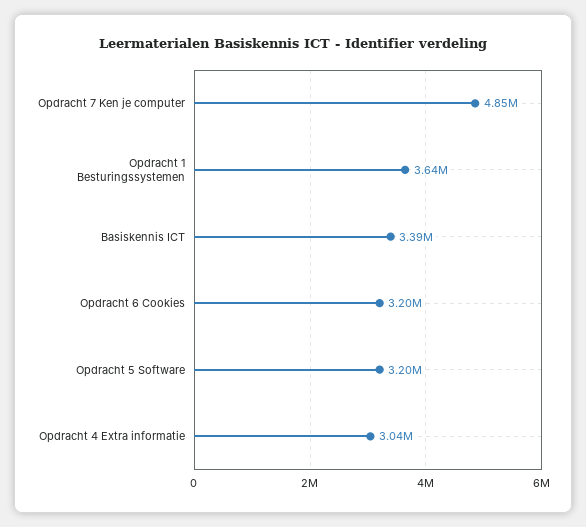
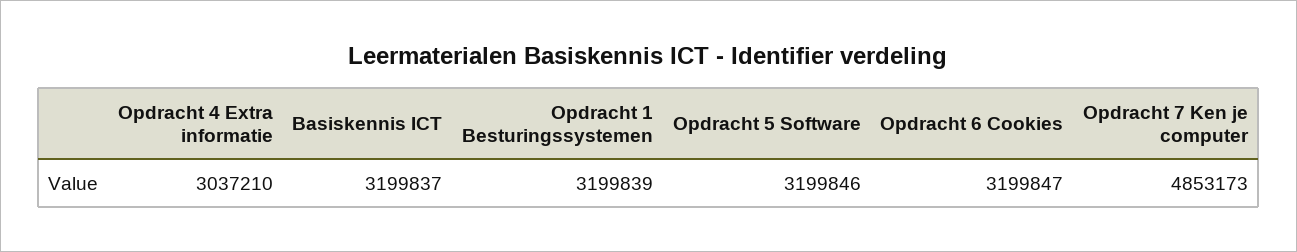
Opdracht 1 Besturingssystemen: 3640000 -> 3199839
Basiskennis ICT: 3390000 -> 3199837

